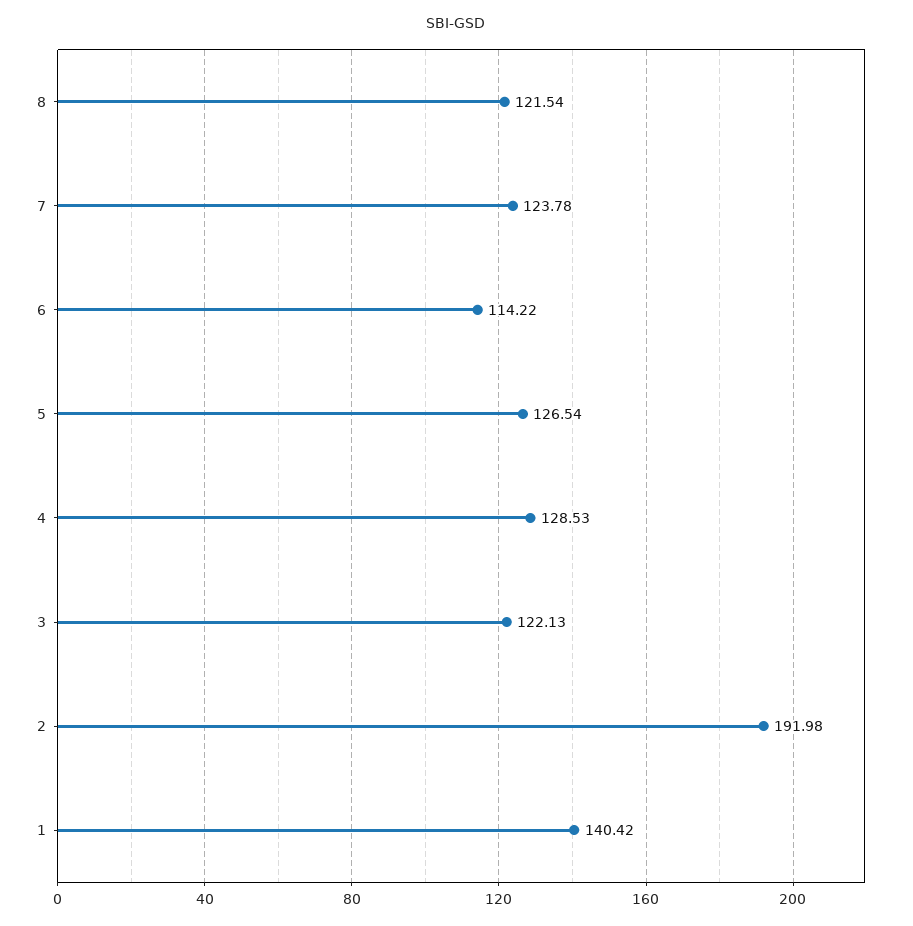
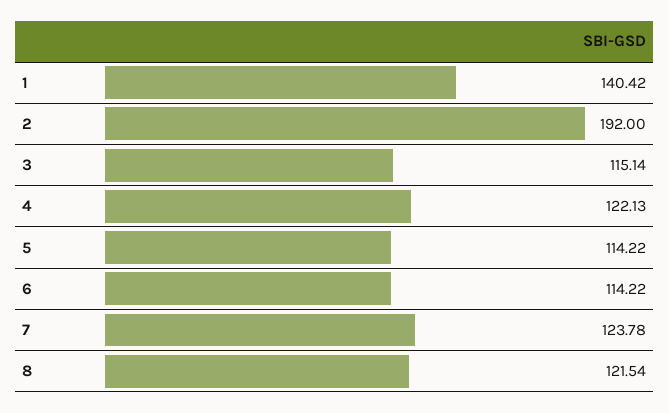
5: 126.54 -> 114.22
4: 128.53 -> 122.13
3: 122.13 -> 115.14
2: 191.98 -> 192

